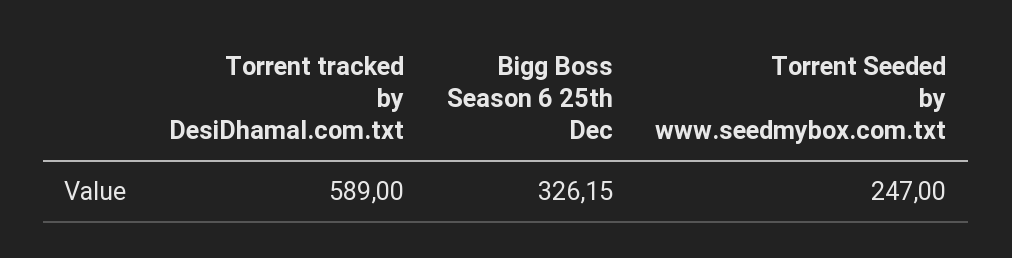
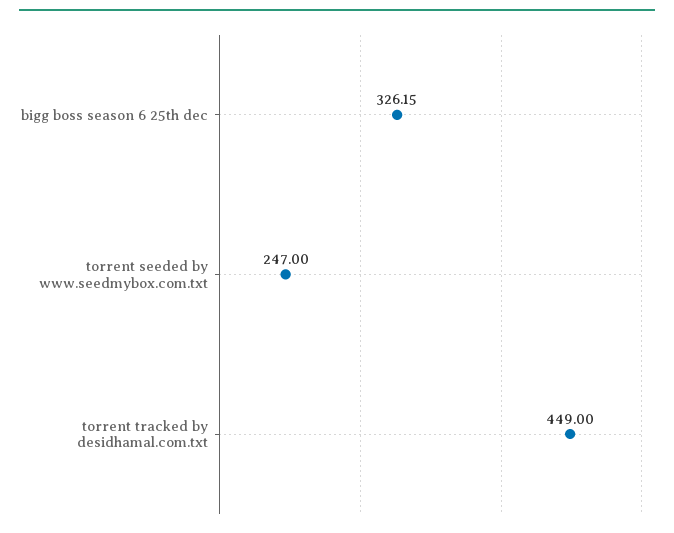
Torrent tracked by DesiDhamal.com.txt: 589 -> 449

